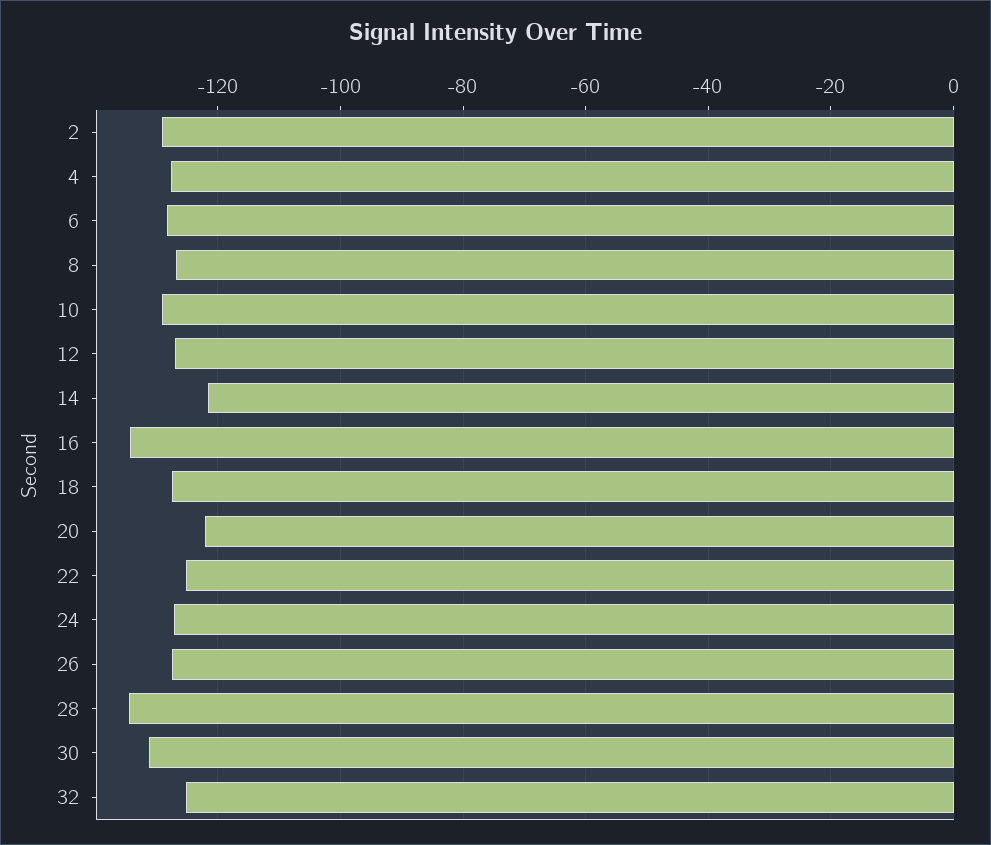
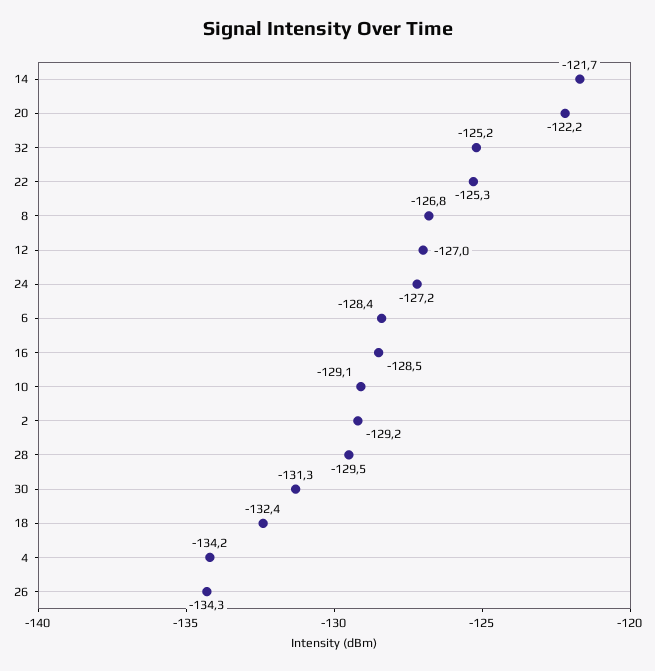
4: -128 -> -134.2
16: -134 -> -128.5
18: -128 -> -132.4
26: -128 -> -134.3
28: -134 -> -129.5

